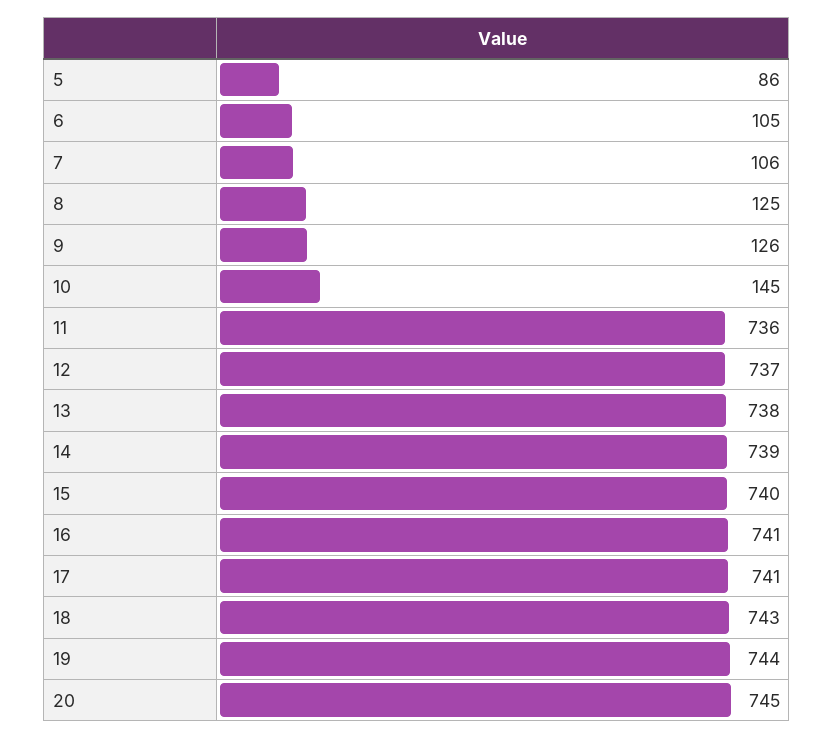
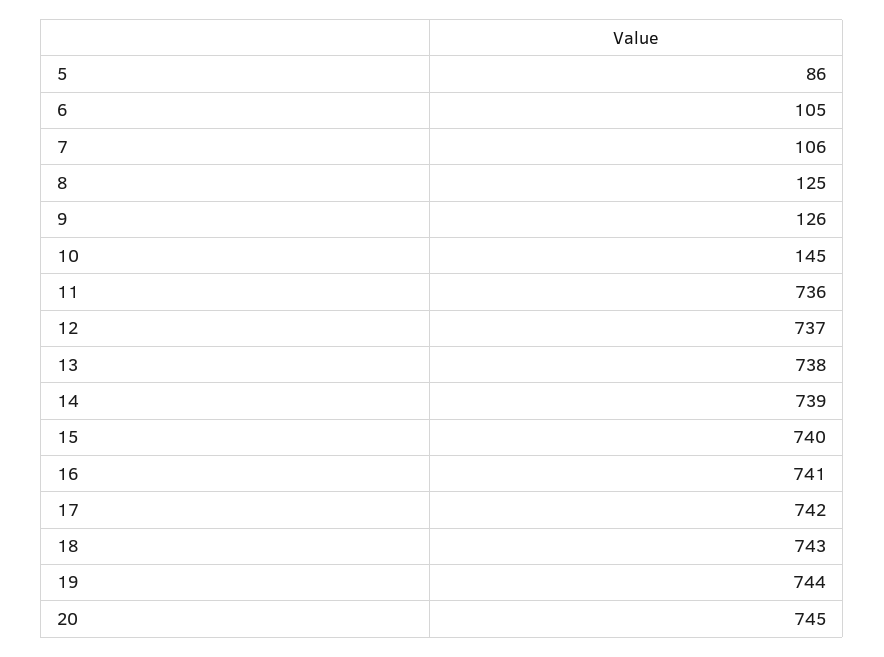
17: 741 -> 742

